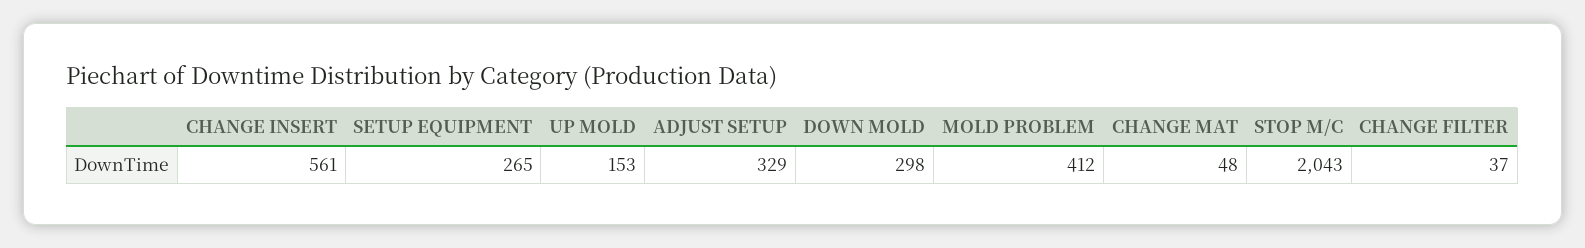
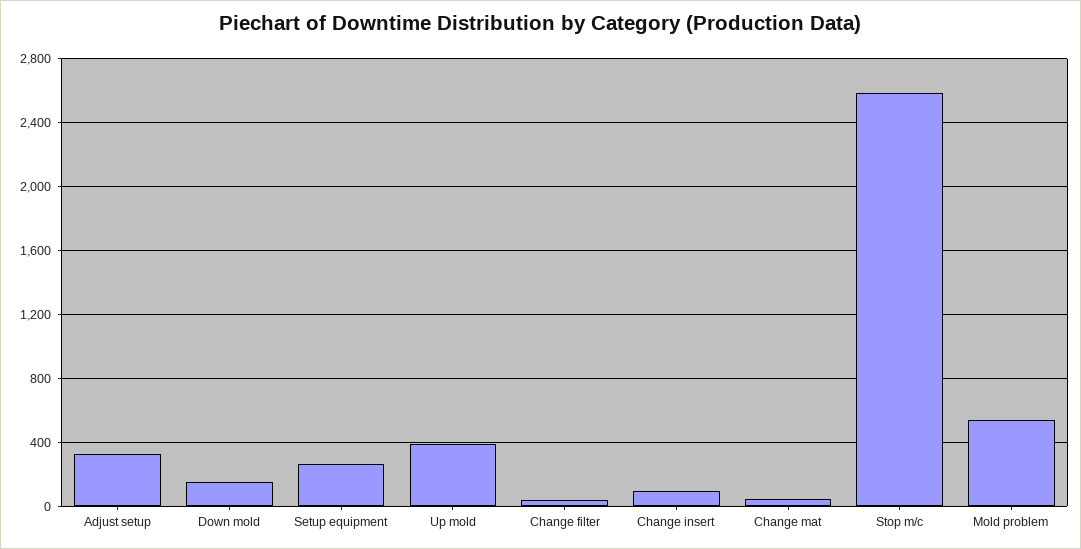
CHANGE INSERT: 561 -> 100
UP MOLD: 153 -> 400
DOWN MOLD: 298 -> 150
MOLD PROBLEM: 412 -> 550
STOP M/C: 2043 -> 2600

